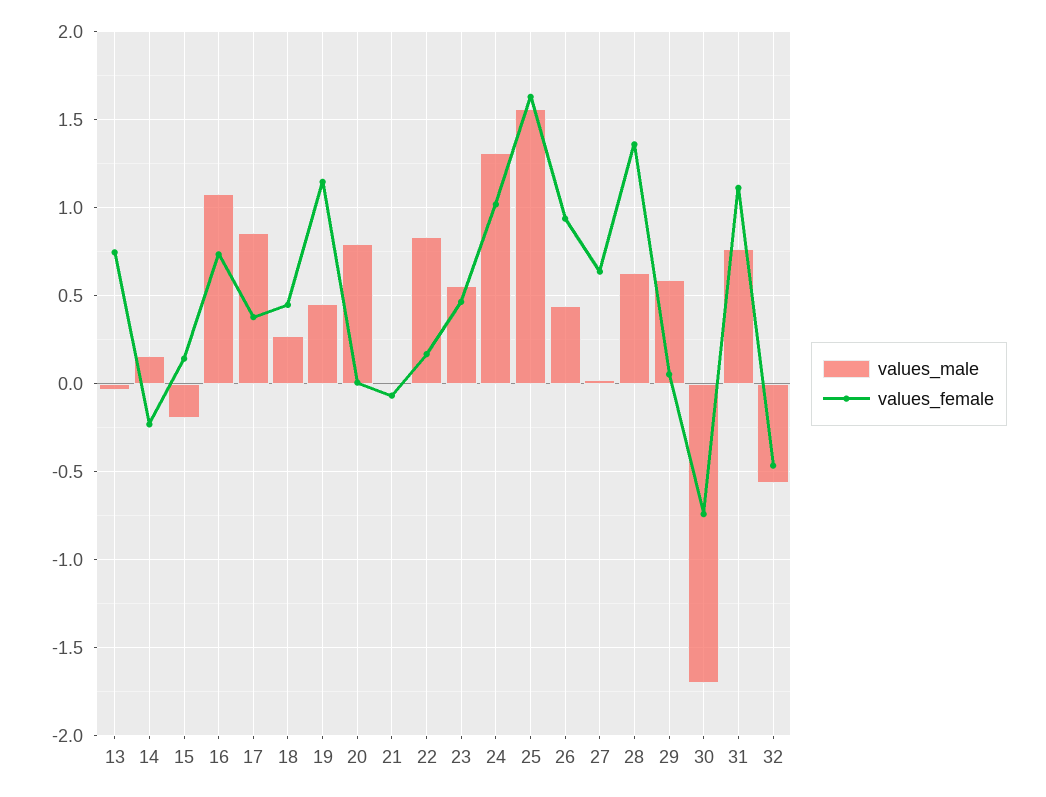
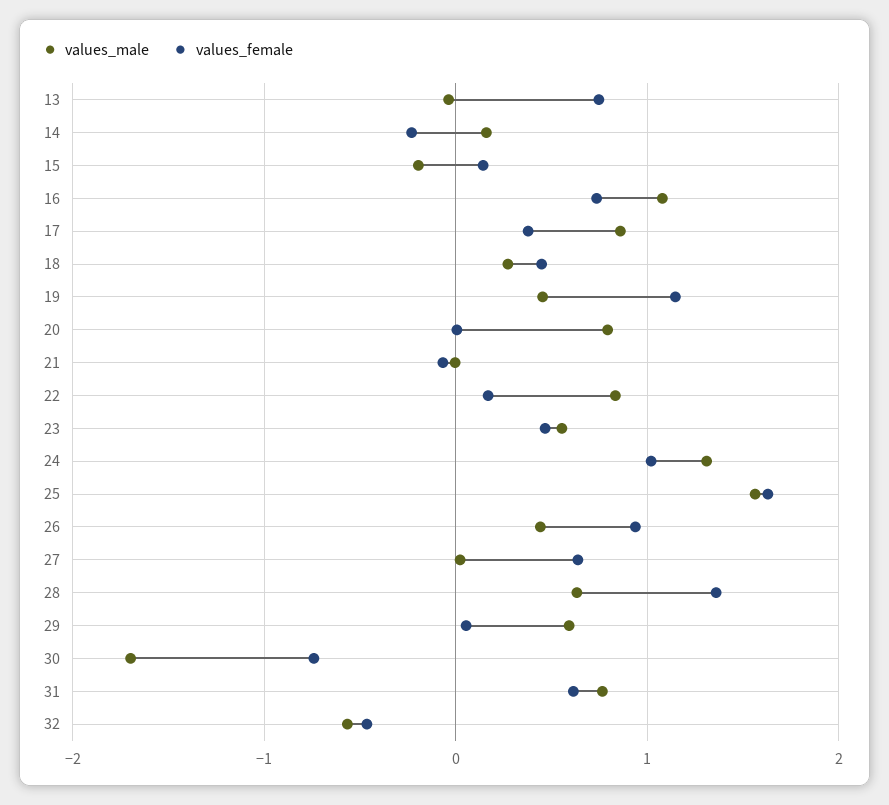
values_female, 31: 1.1 -> 0.6

